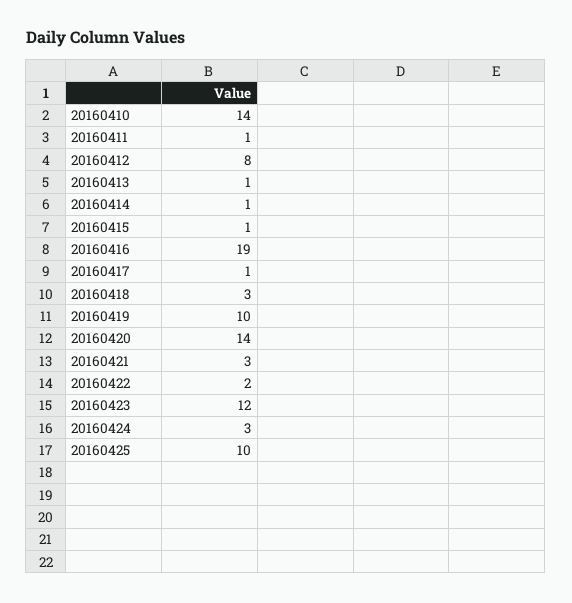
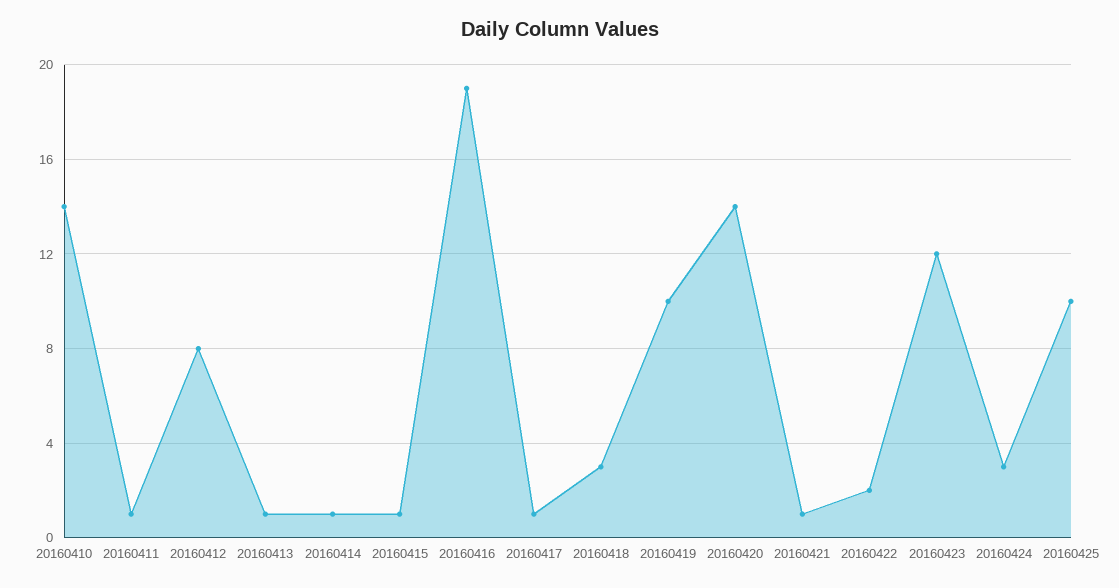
20160421: 3 -> 1

